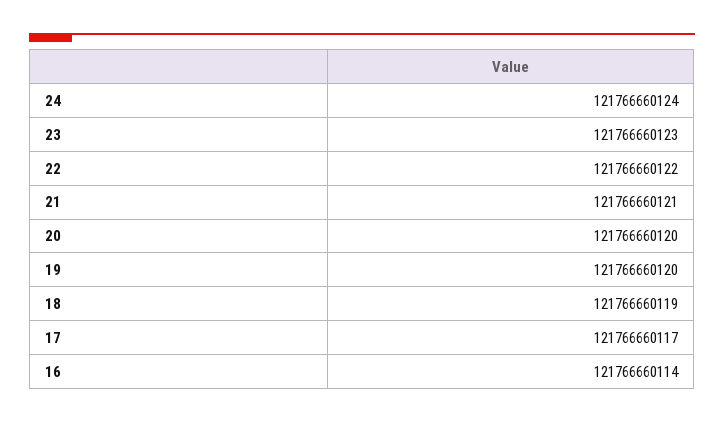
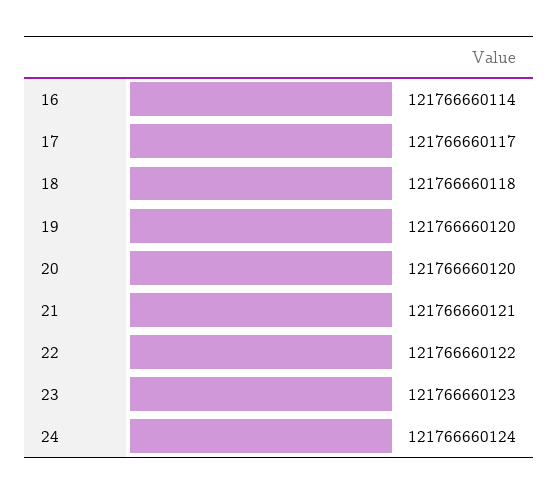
18: 121766660119 -> 121766660118

